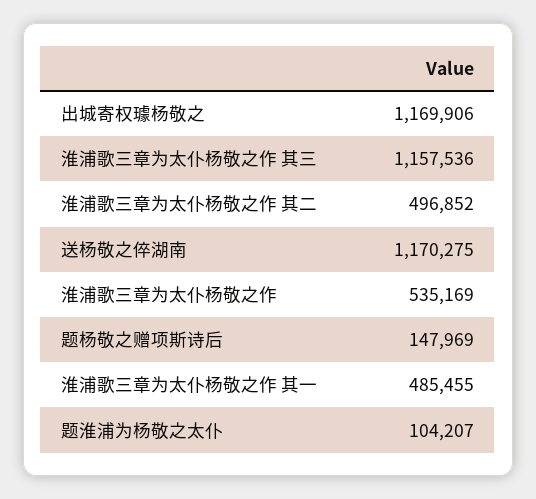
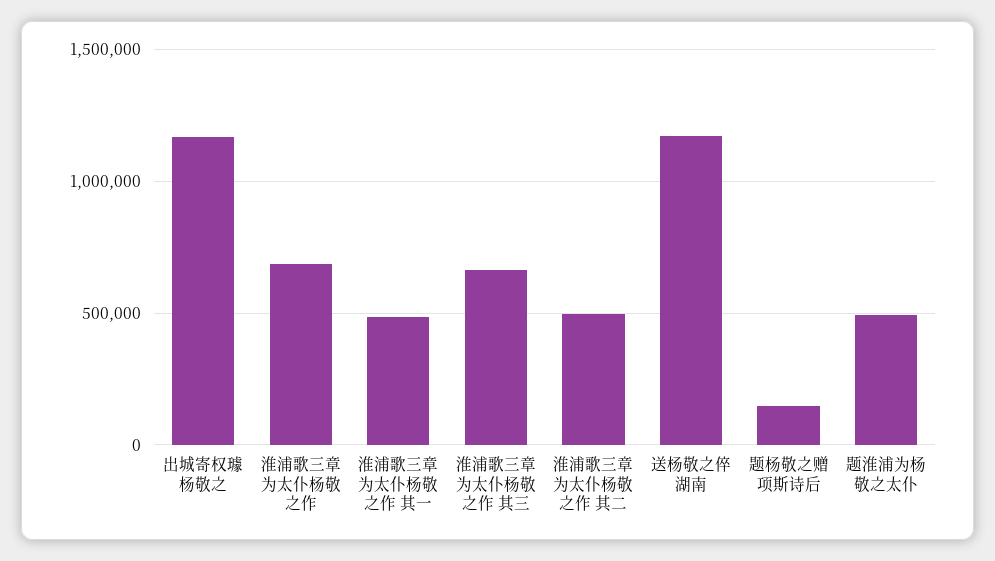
淮浦歌三章为太仆杨敬之作 其三: 1157536 -> 650000
淮浦歌三章为太仆杨敬之作: 535169 -> 700000
题淮浦为杨敬之太仆: 104207 -> 500000

